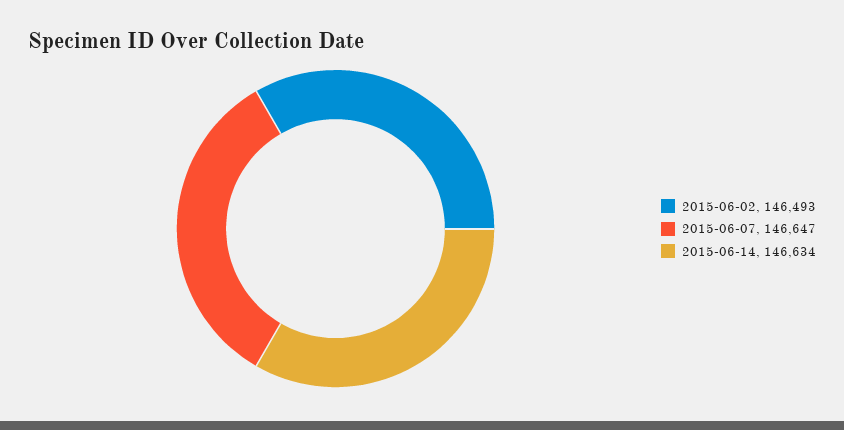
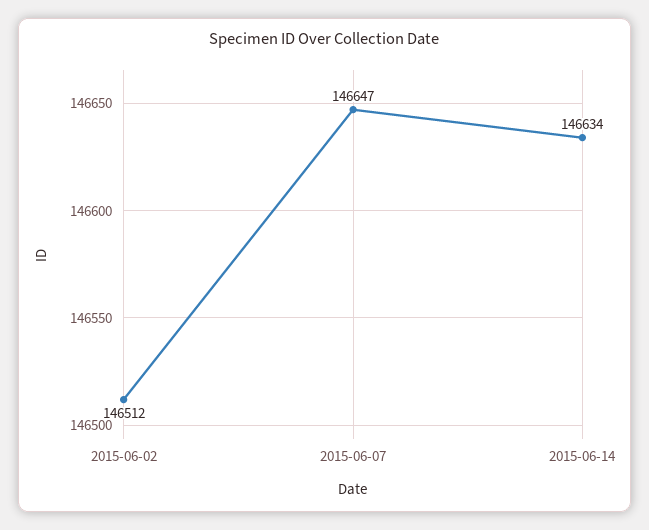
2015-06-02: 146493 -> 146512

